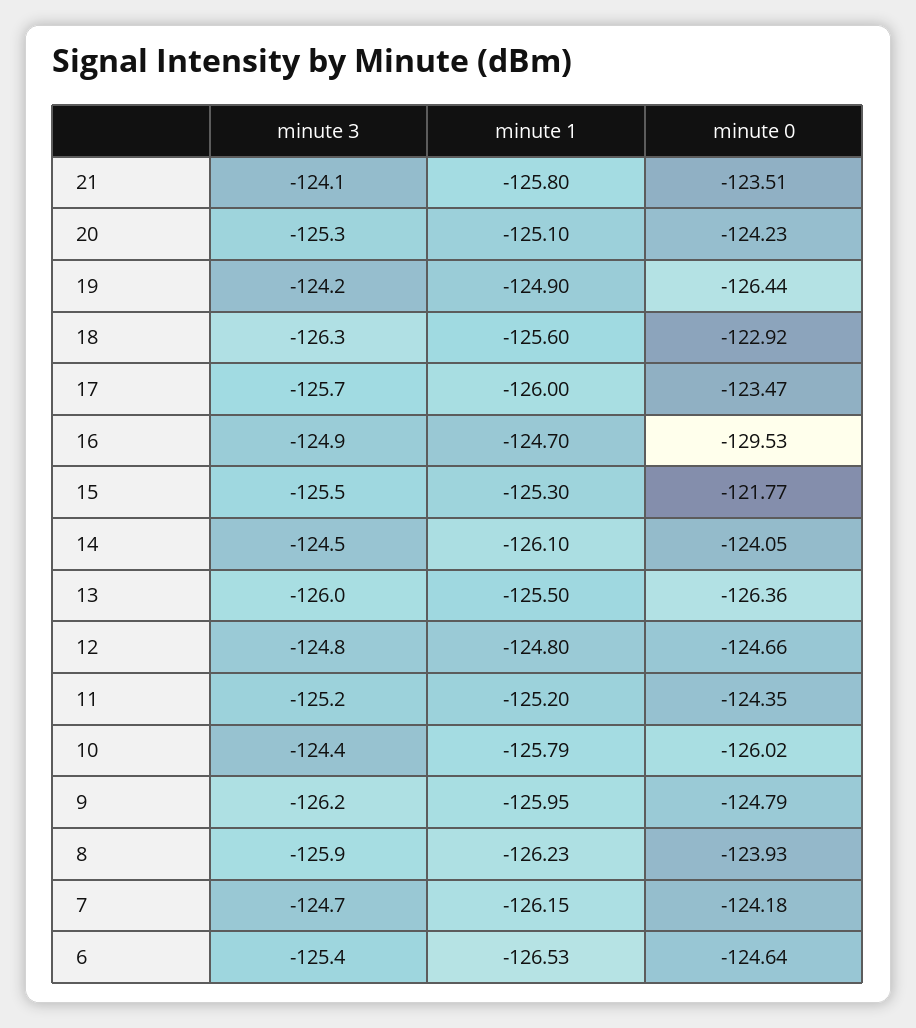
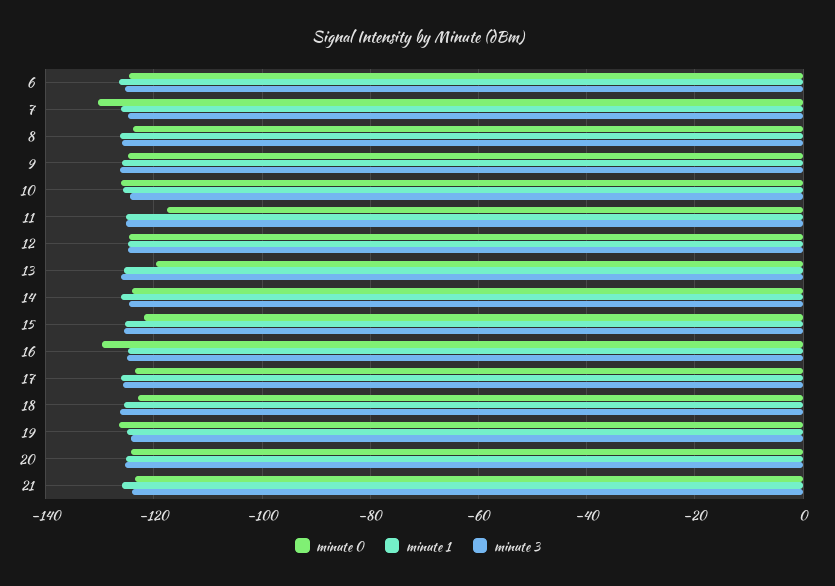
minute 0, 13: -126.36 -> -120
minute 0, 11: -124.35 -> -118
minute 0, 7: -124.18 -> -130

